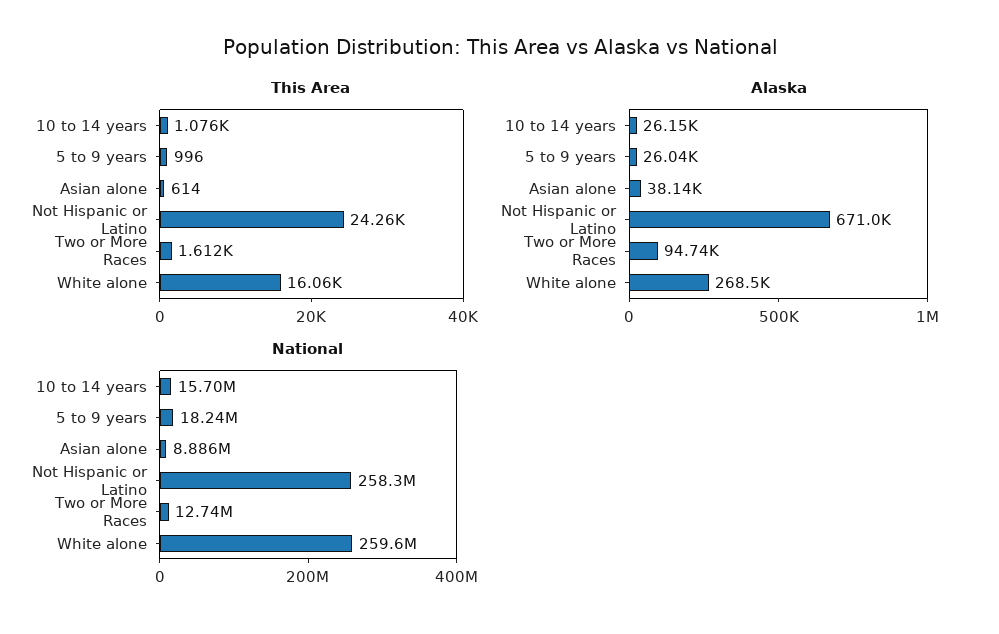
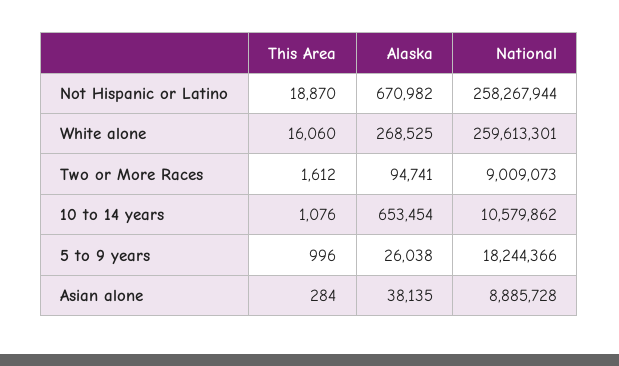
This Area, Asian alone: 614 -> 284
This Area, Not Hispanic or Latino: 24260 -> 18870
Alaska, 10 to 14 years: 26150 -> 653454
National, 10 to 14 years: 15700000 -> 10579862
National, Two or More Races: 12740000 -> 9009073

